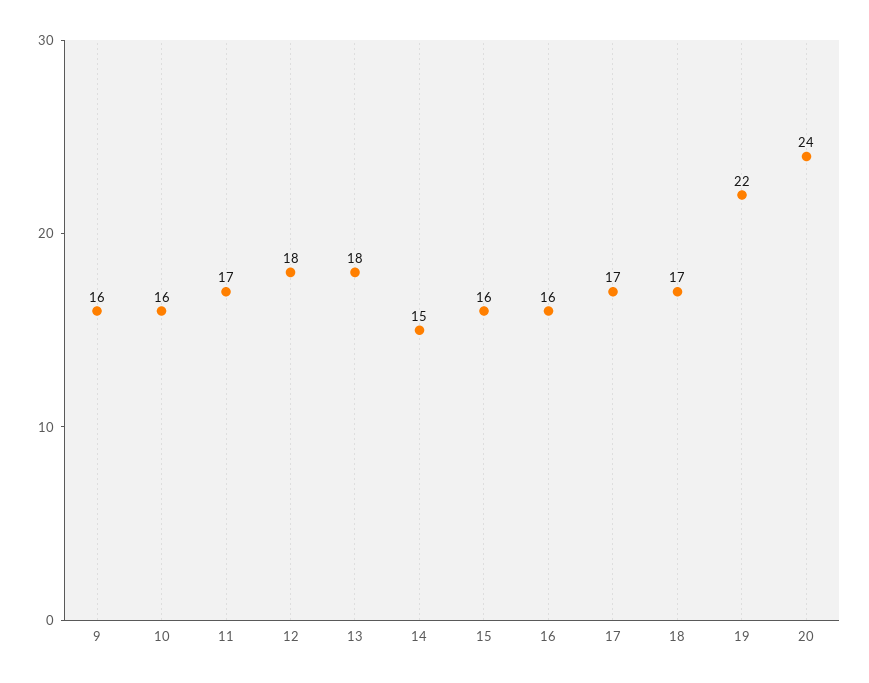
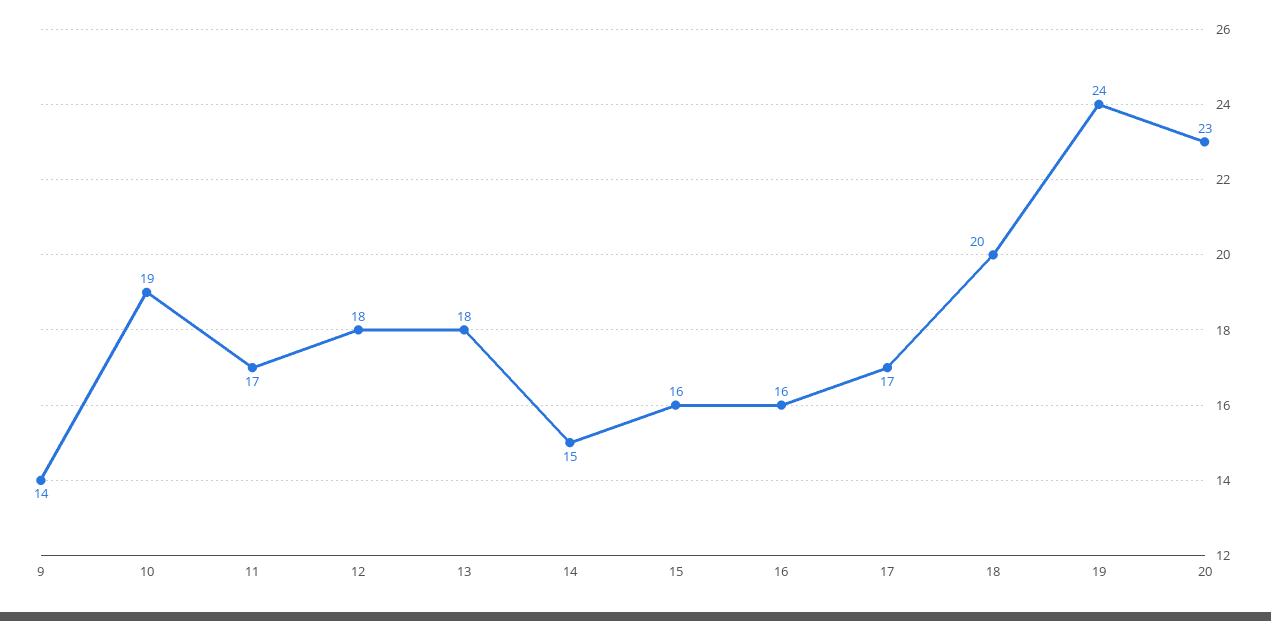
9: 16 -> 14
10: 16 -> 19
18: 17 -> 20
19: 22 -> 24
20: 24 -> 23

